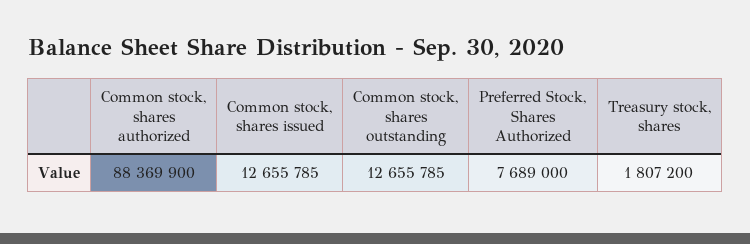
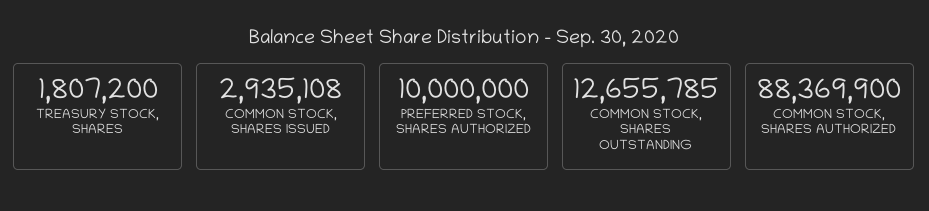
Common stock, shares issued: 12655785 -> 2935108
Preferred Stock, Shares Authorized: 7689000 -> 10000000

